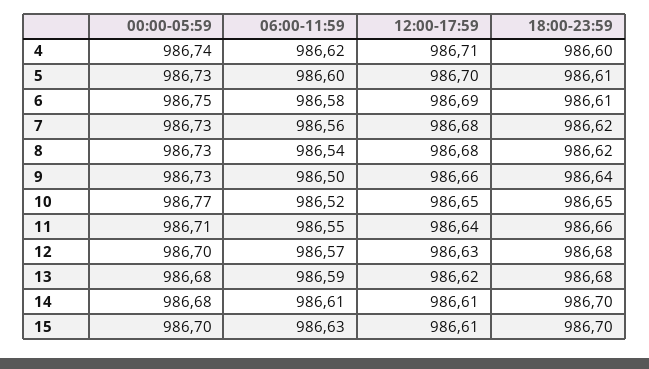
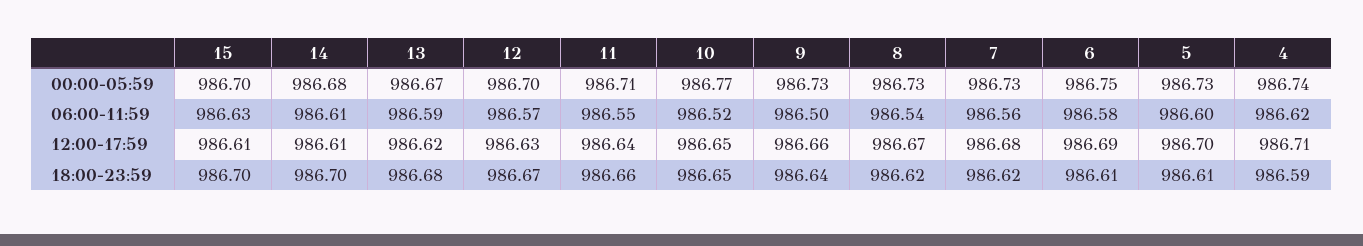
18:00-23:59, 4: 986.6 -> 986.59
12:00-17:59, 8: 986.68 -> 986.67
18:00-23:59, 12: 986.68 -> 986.67
00:00-05:59, 13: 986.68 -> 986.67

